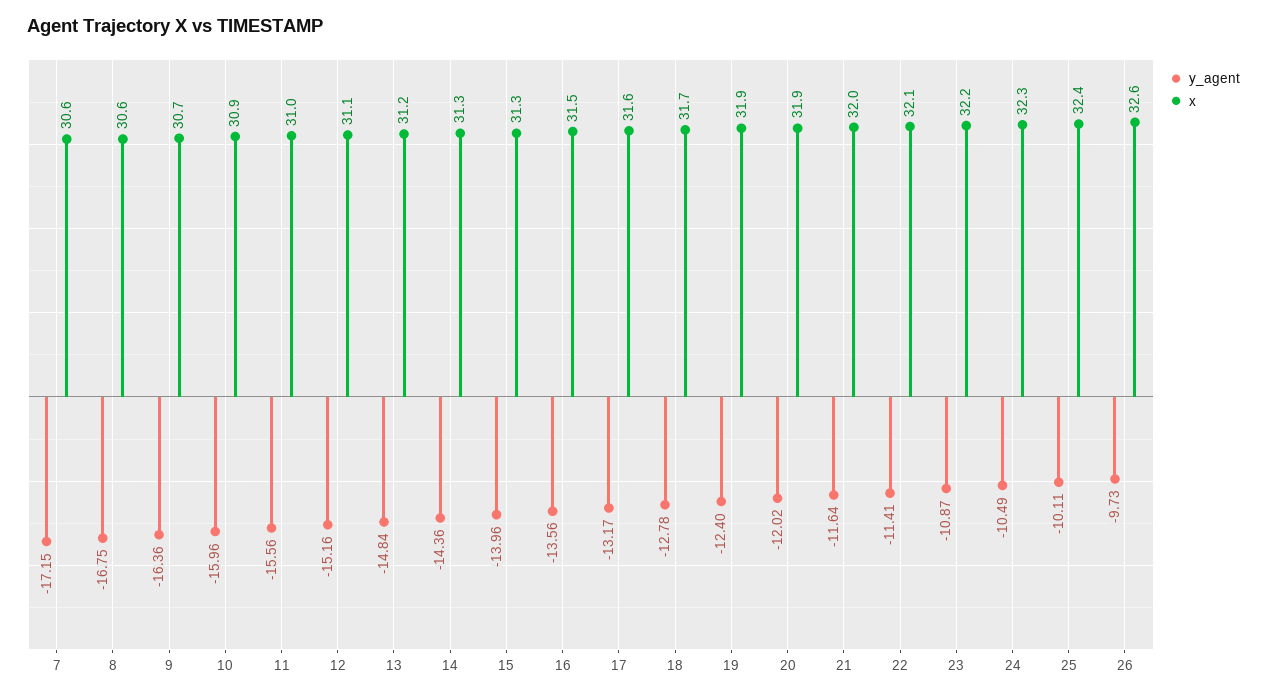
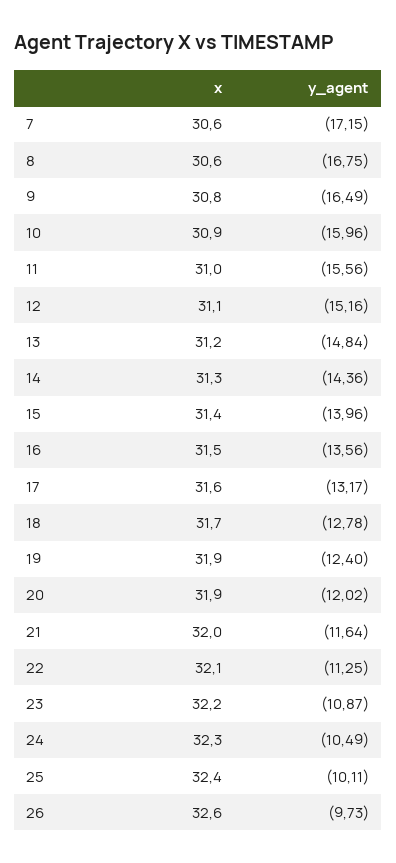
y_agent, 9: -16.36 -> -16.49
x, 9: 30.7 -> 30.8
x, 15: 31.3 -> 31.4
y_agent, 22: -11.41 -> -11.25

